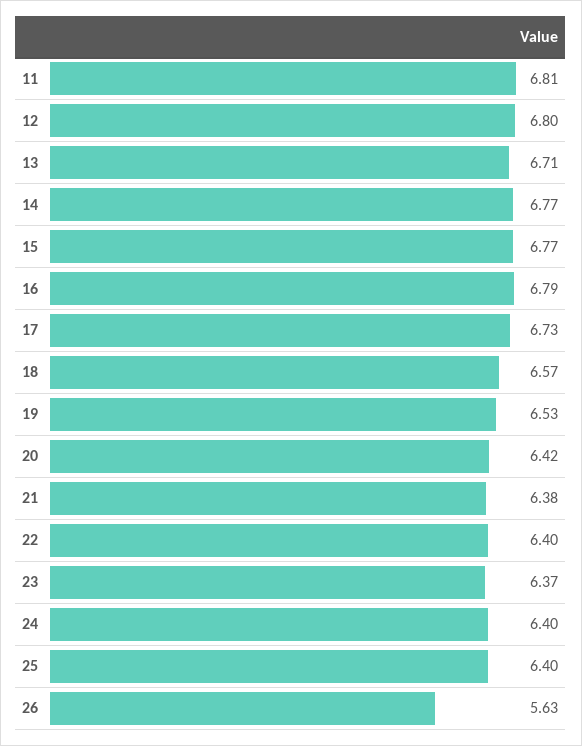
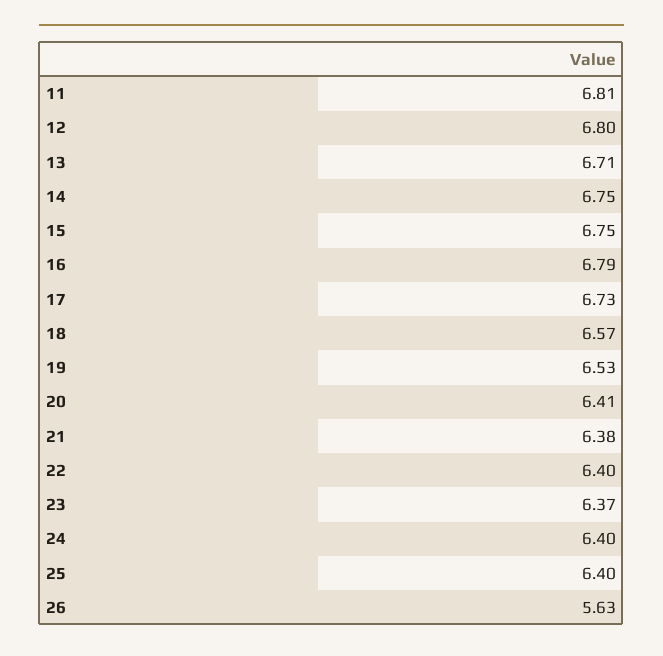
14: 6.77 -> 6.75
15: 6.77 -> 6.75
20: 6.42 -> 6.41

